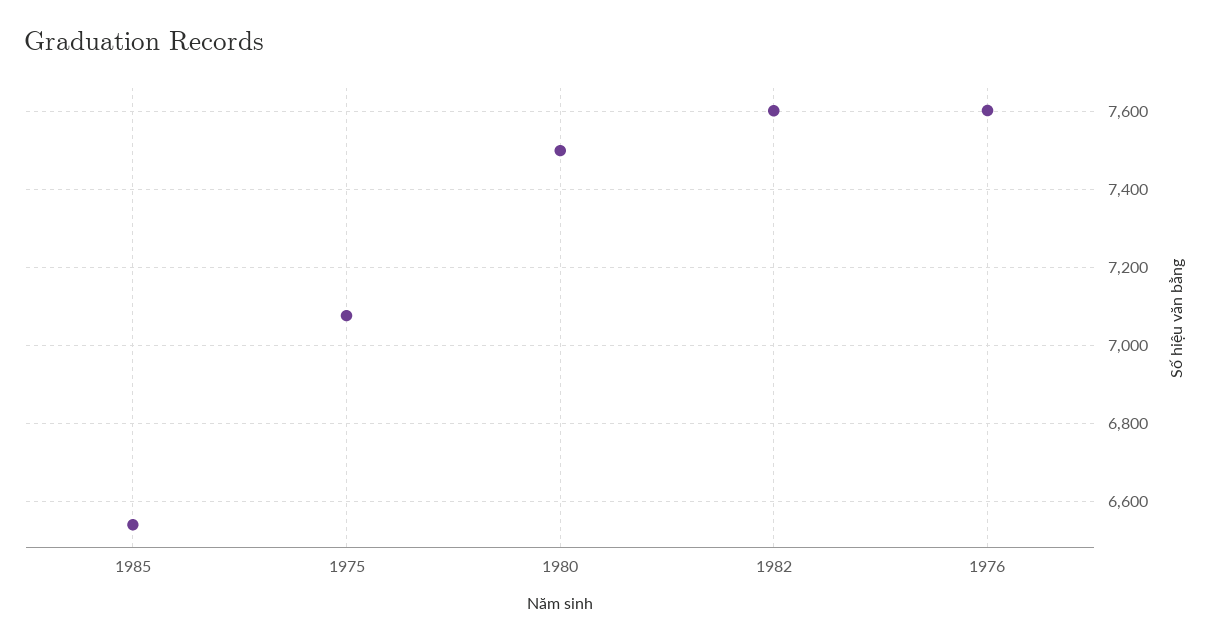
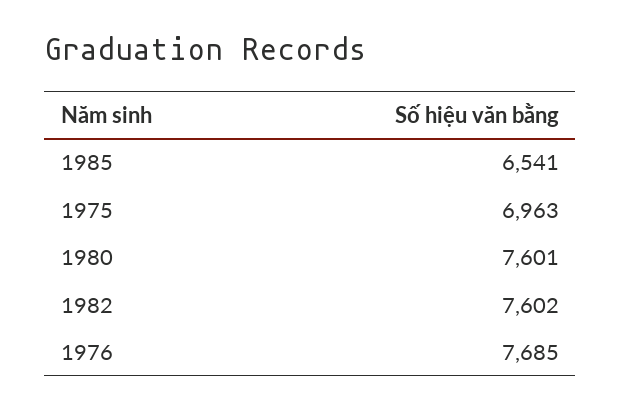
1975: 7080 -> 6963
1980: 7500 -> 7601
1976: 7600 -> 7685

